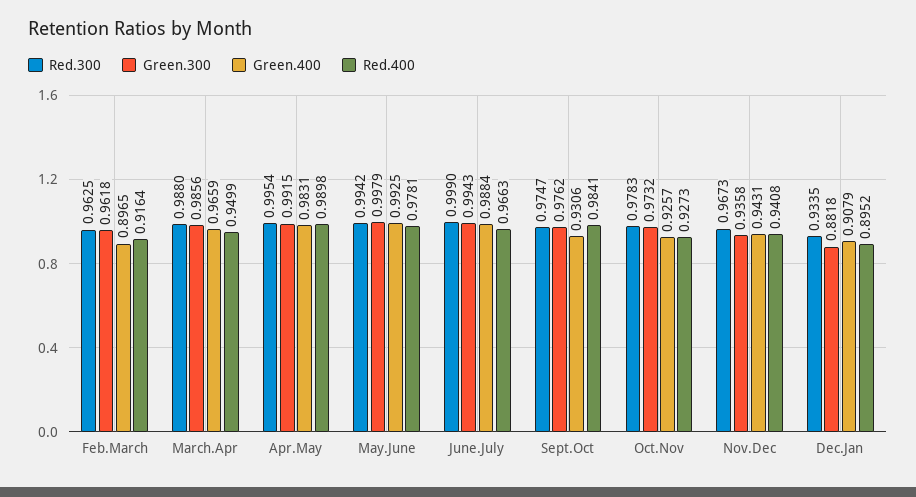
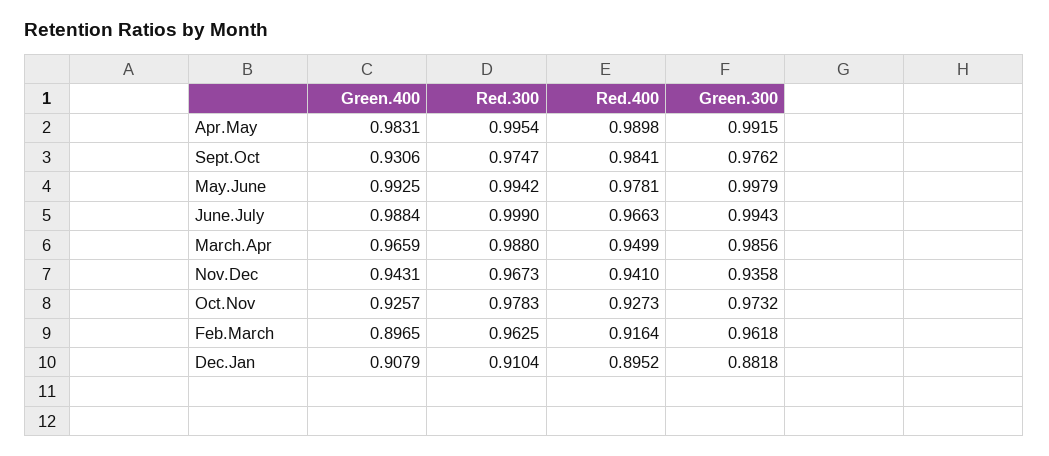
Red.400, Nov.Dec: 0.9408 -> 0.941
Red.300, Dec.Jan: 0.9335 -> 0.9104

